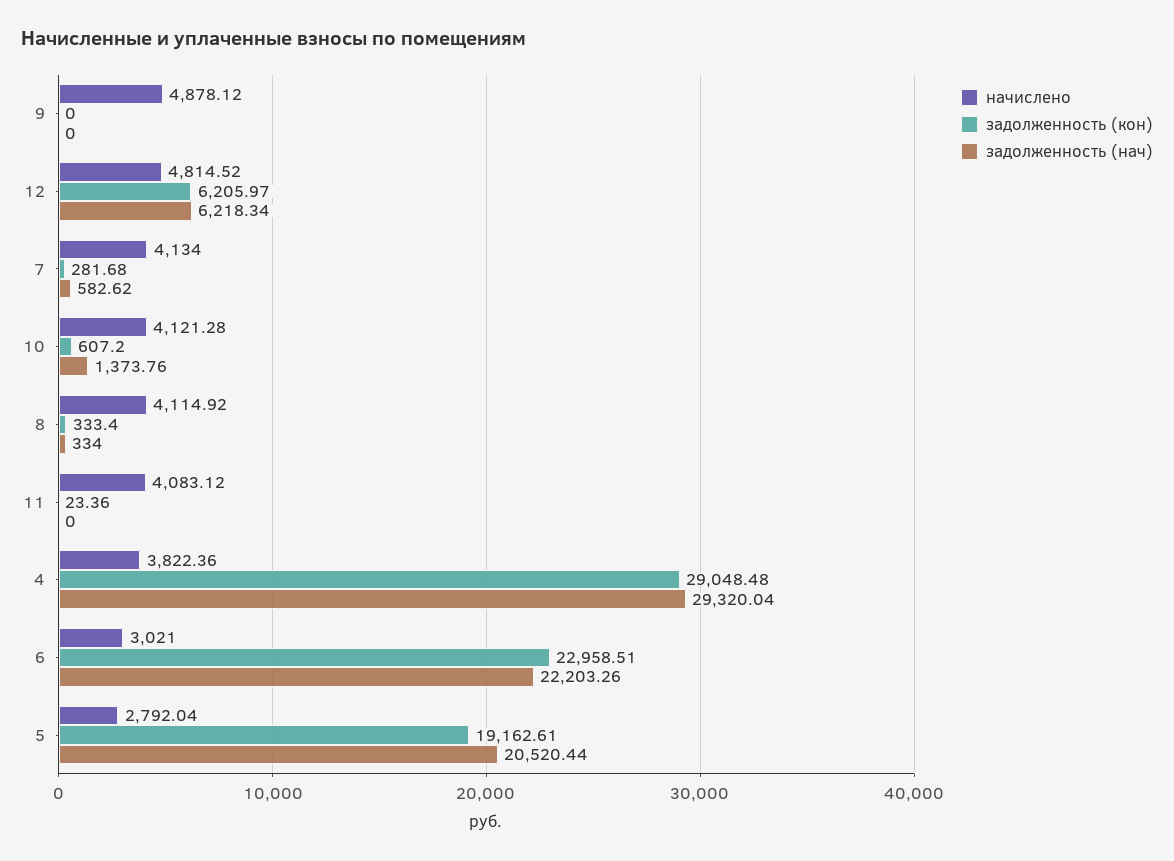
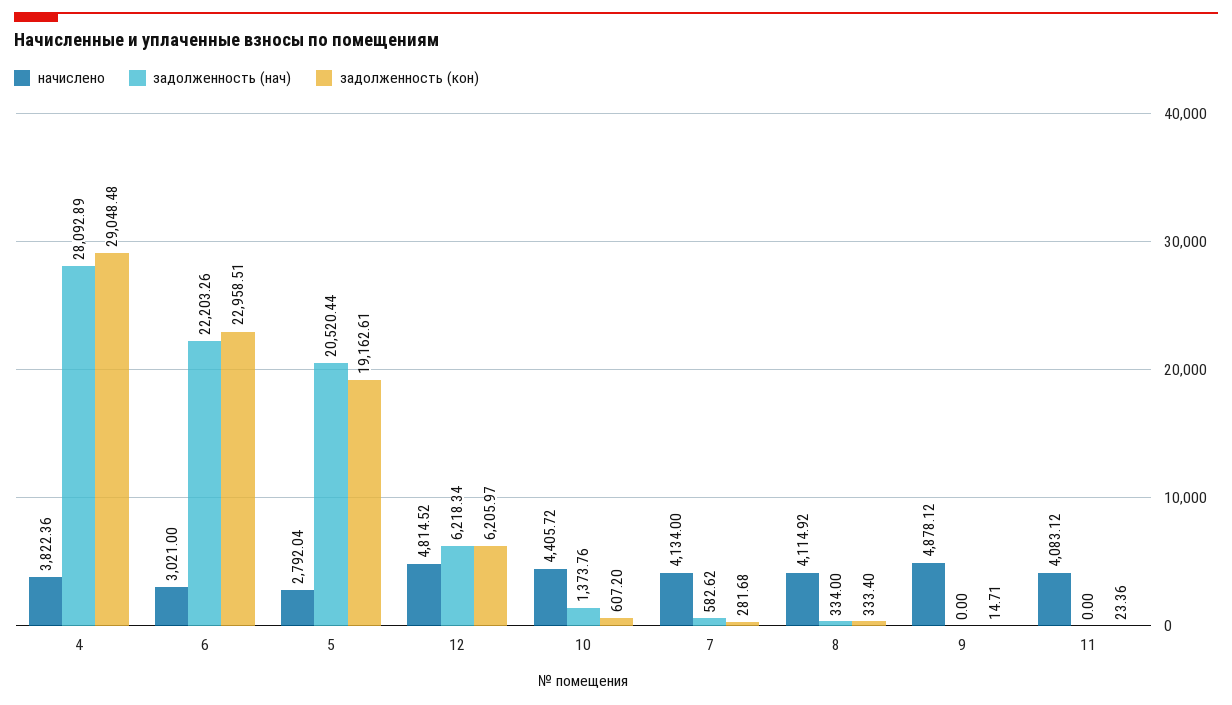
задолженность (кон), 9: 0 -> 14.71
начислено, 10: 4121.28 -> 4405.72
задолженность (нач), 4: 29320.04 -> 28092.89

